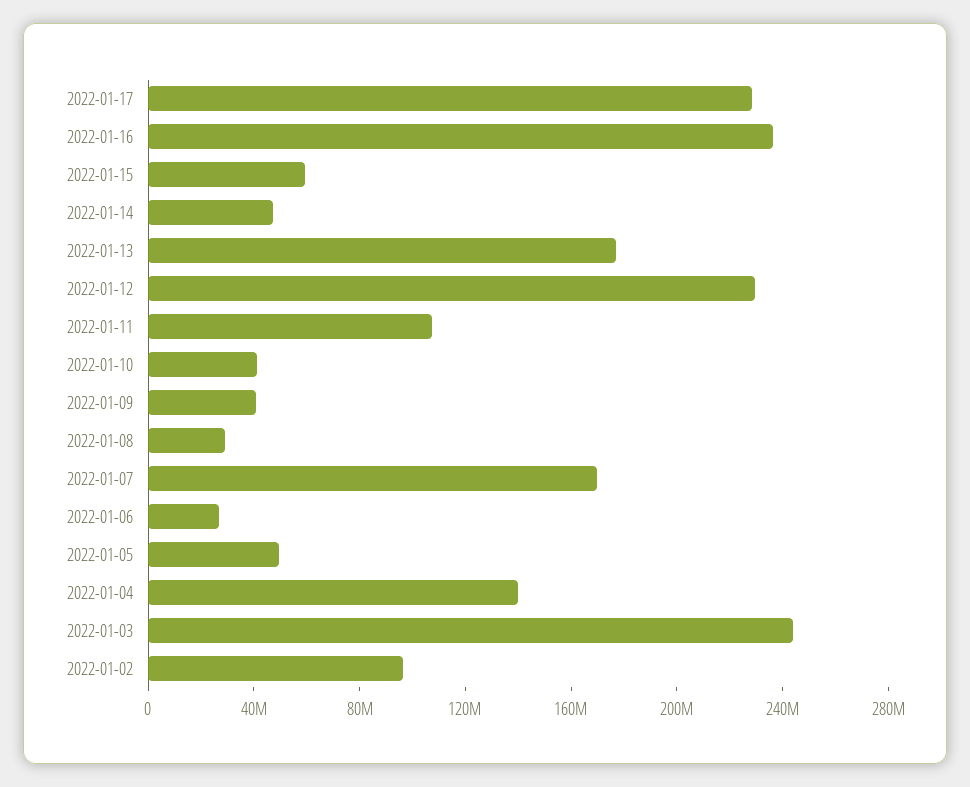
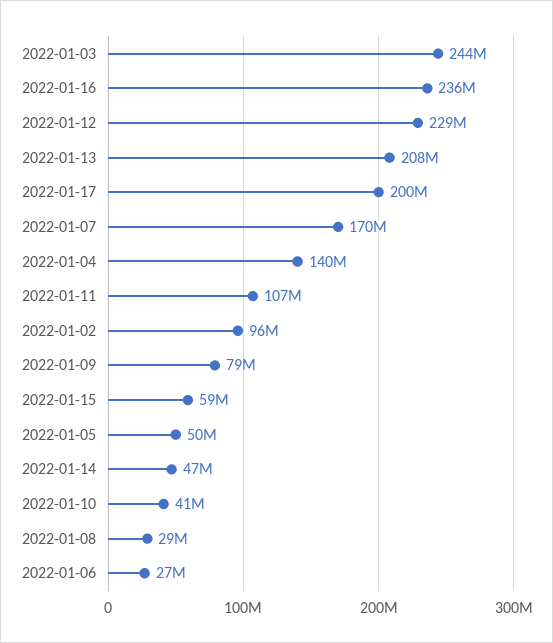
2022-01-17: 230000000 -> 200000000
2022-01-13: 180000000 -> 208000000
2022-01-09: 40000000 -> 79000000

